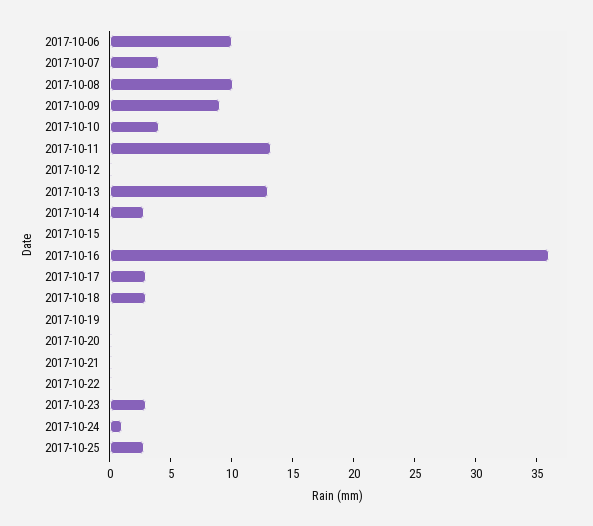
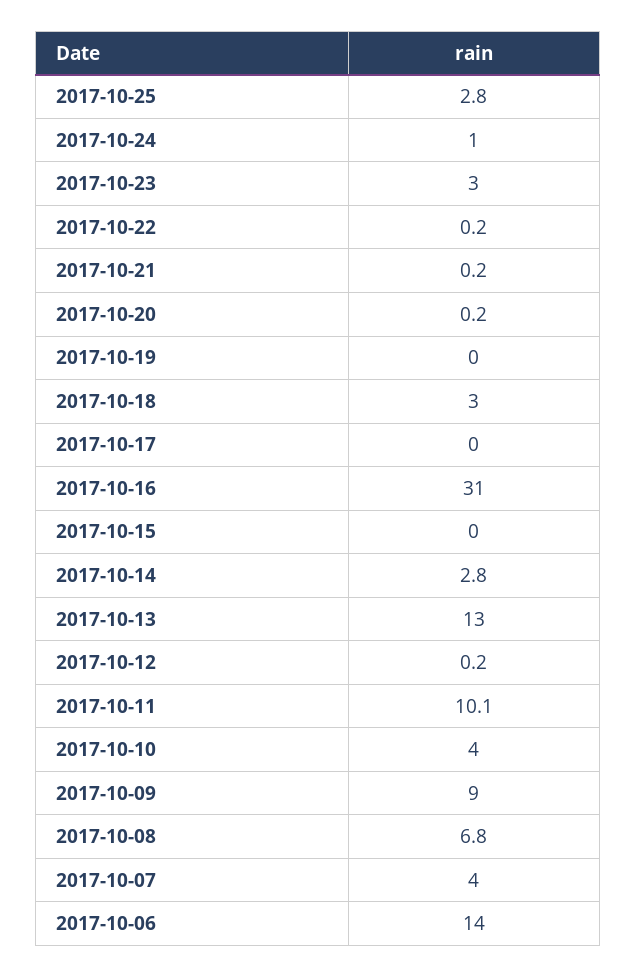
2017-10-06: 10 -> 14
2017-10-08: 10 -> 6.8
2017-10-11: 13 -> 10.1
2017-10-16: 36 -> 31
2017-10-17: 3 -> 0

